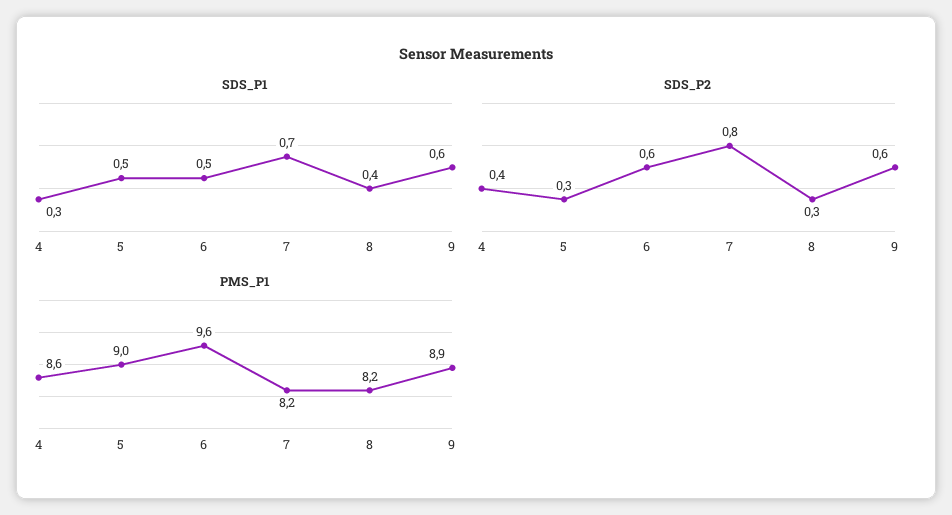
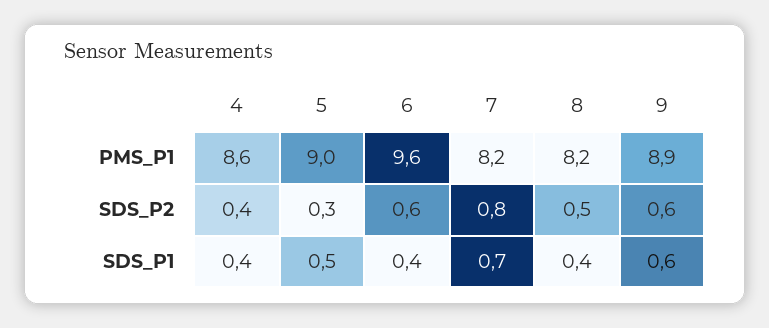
SDS_P1, 4: 0.3 -> 0.4
SDS_P1, 6: 0.5 -> 0.4
SDS_P2, 8: 0.3 -> 0.5

